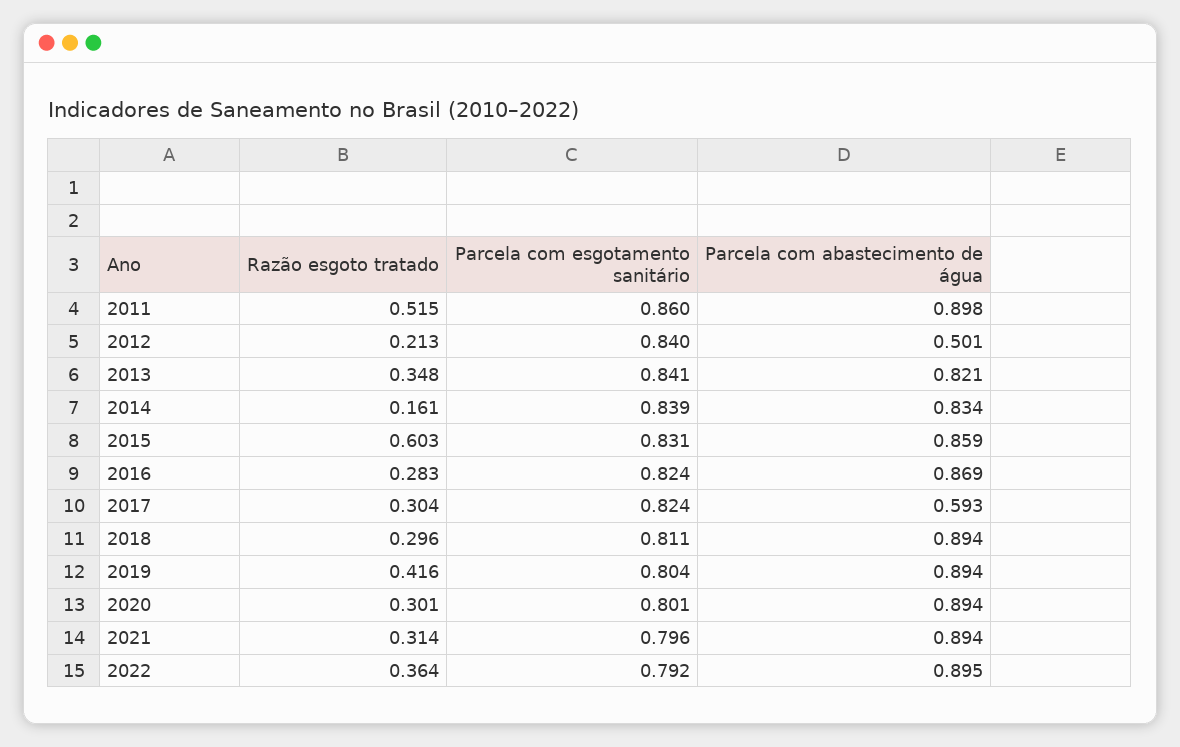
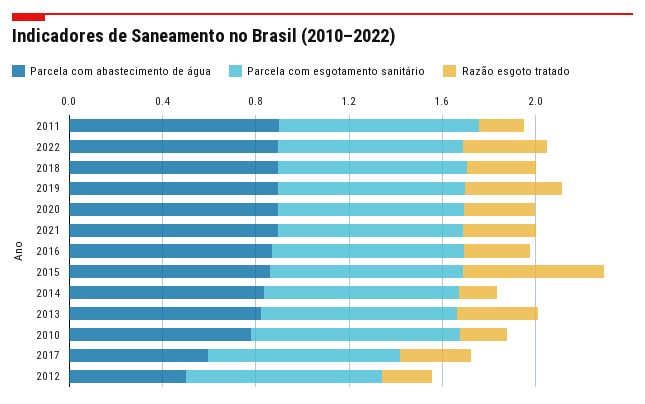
Razão esgoto tratado, 2011: 0.515 -> 0.2
Parcela com abastecimento de água, 2010: none -> 0.8
Parcela com esgotamento sanitário, 2010: none -> 0.9
Razão esgoto tratado, 2010: none -> 0.2

